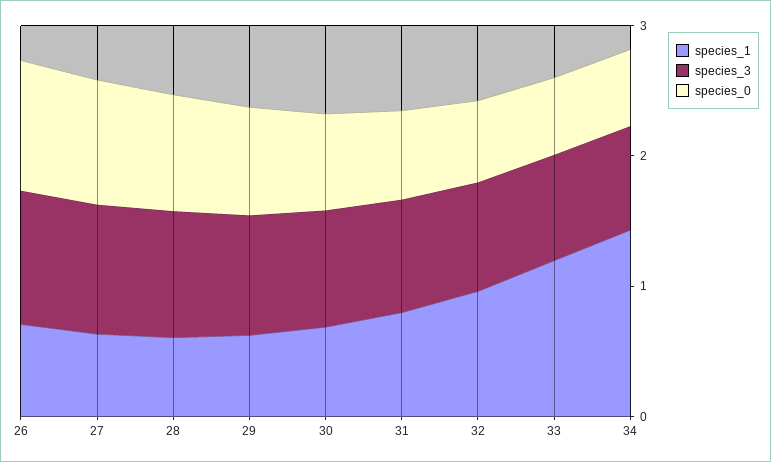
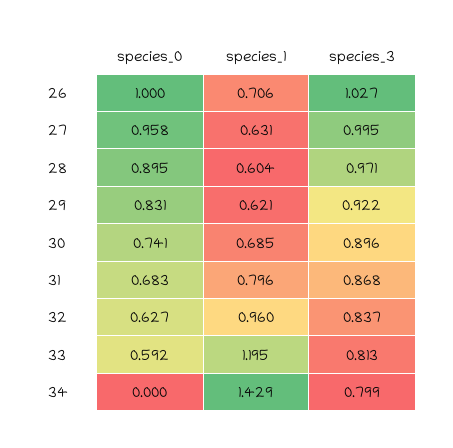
species_0, 34: 0.6 -> 0

